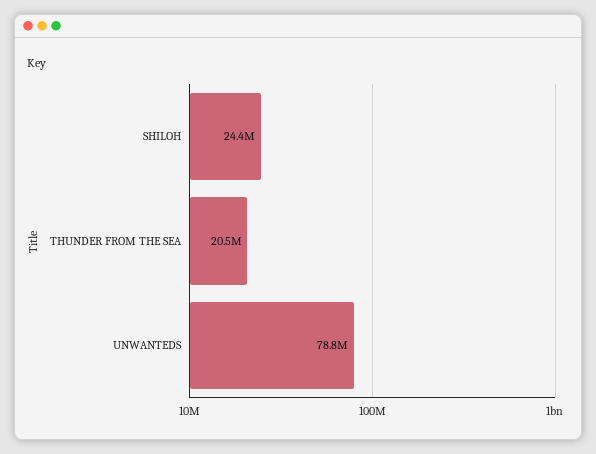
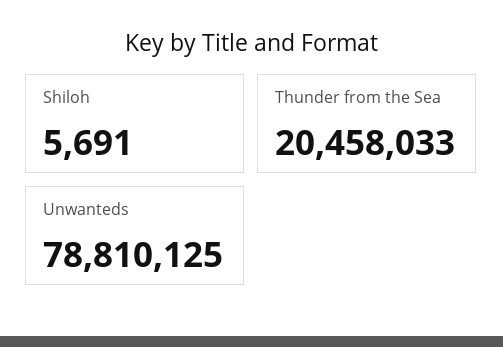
SHILOH: 24400000 -> 5691

